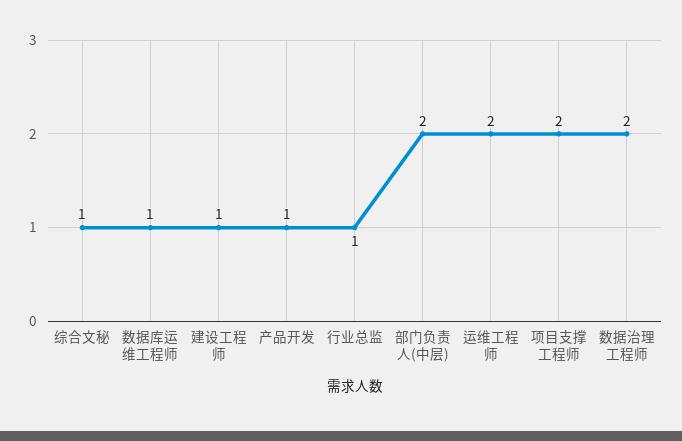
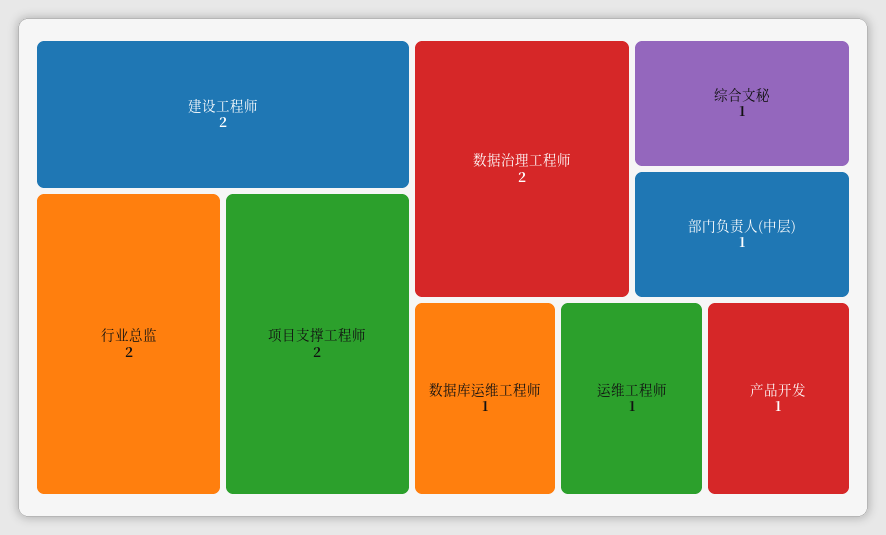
建设工程师: 1 -> 2
行业总监: 1 -> 2
部门负责人(中层): 2 -> 1
运维工程师: 2 -> 1

